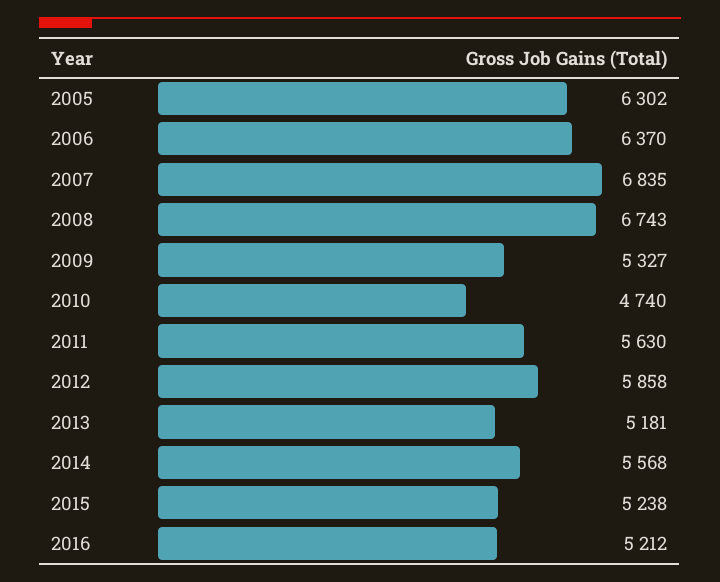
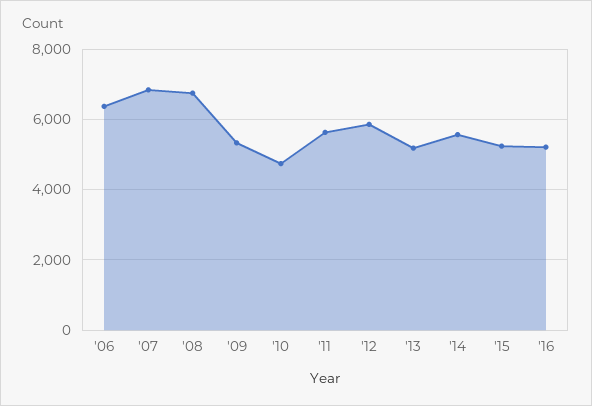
2005: 6302 -> none

